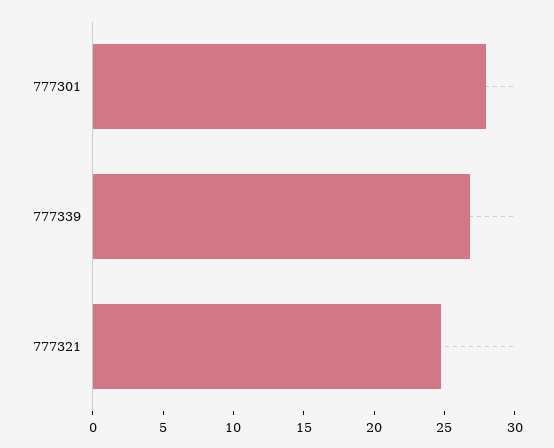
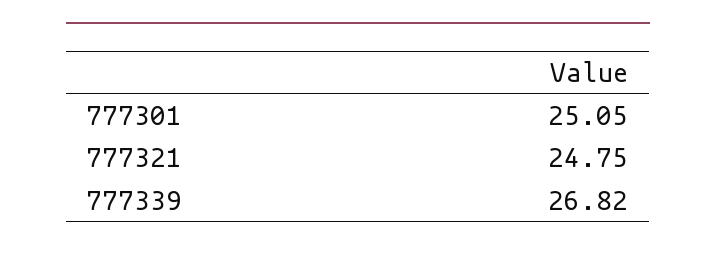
777301: 28 -> 25.05

